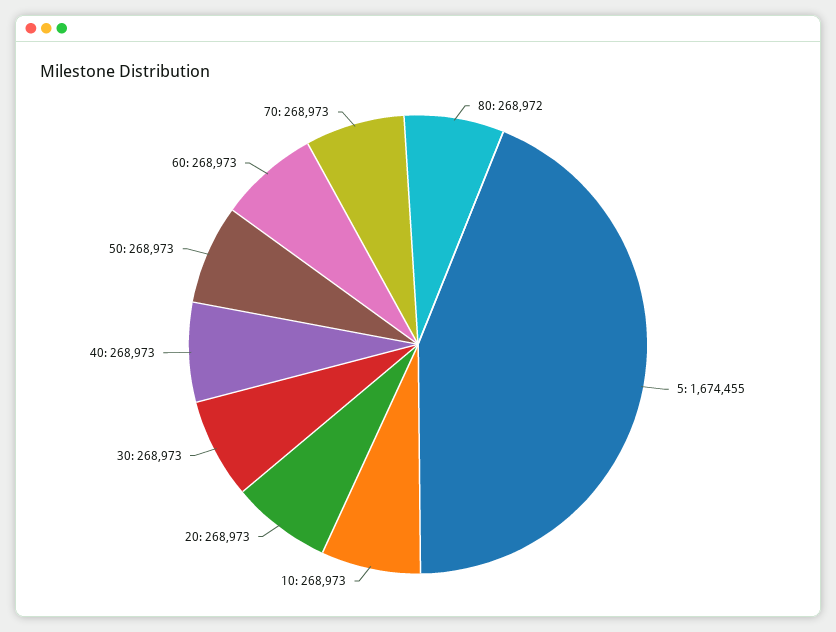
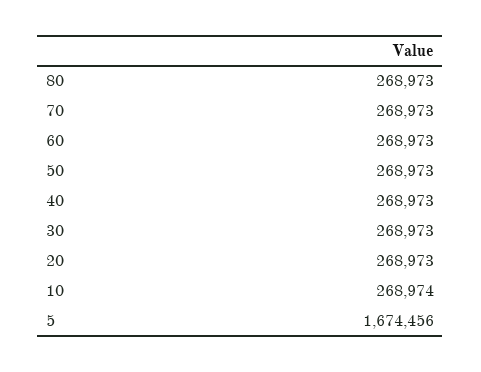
80: 268972 -> 268973
5: 1674455 -> 1674456
10: 268973 -> 268974

